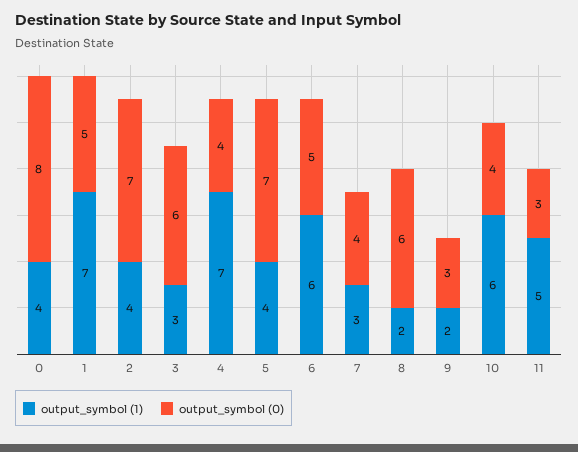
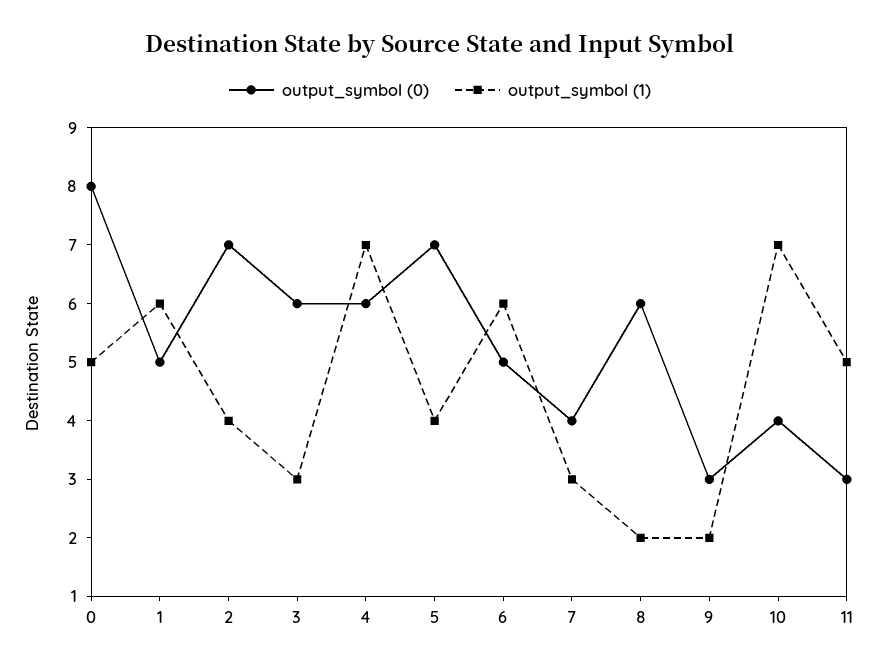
output_symbol (1), 0: 4 -> 5
output_symbol (1), 1: 7 -> 6
output_symbol (0), 4: 4 -> 6
output_symbol (1), 10: 6 -> 7

